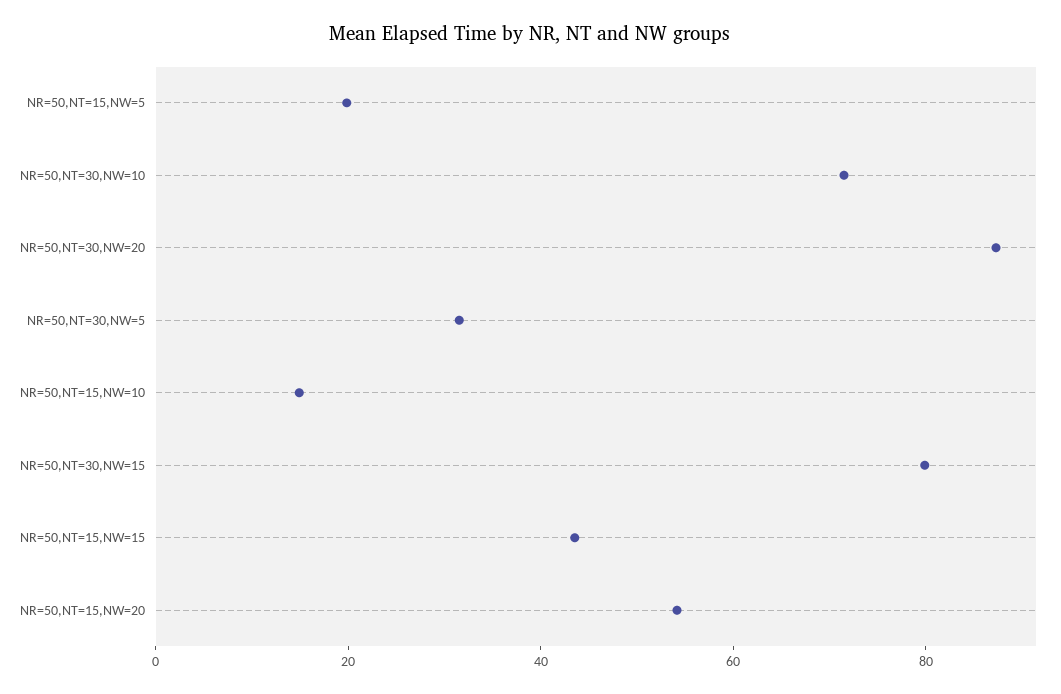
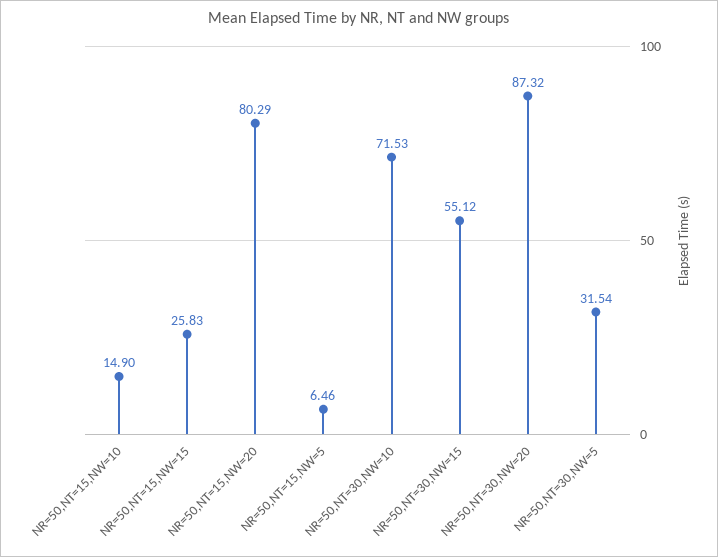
NR=50,NT=15,NW=5: 20 -> 6.46
NR=50,NT=30,NW=15: 80 -> 55.12
NR=50,NT=15,NW=15: 45 -> 25.83
NR=50,NT=15,NW=20: 55 -> 80.29

